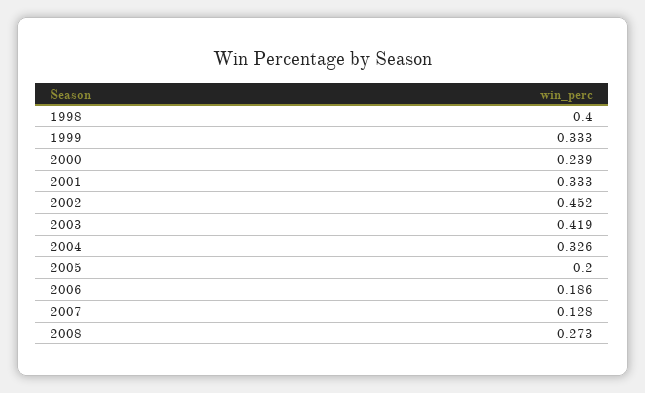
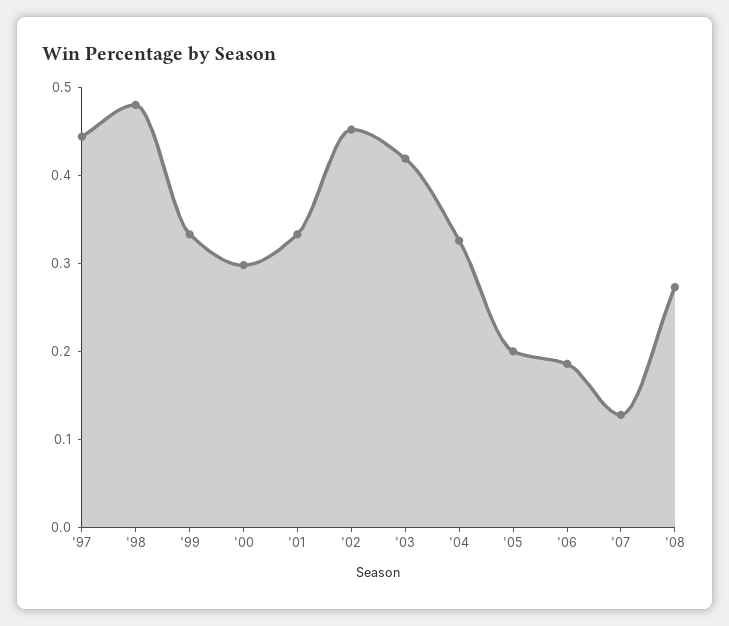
1998: 0.4 -> 0.48
2000: 0.239 -> 0.3
'97: none -> 0.44

